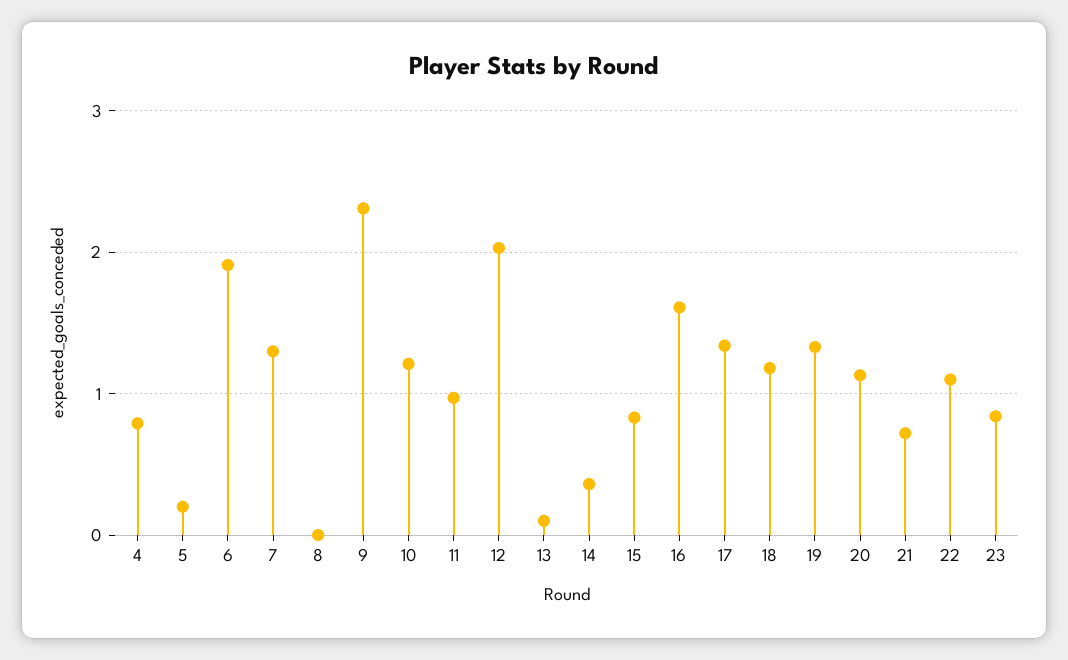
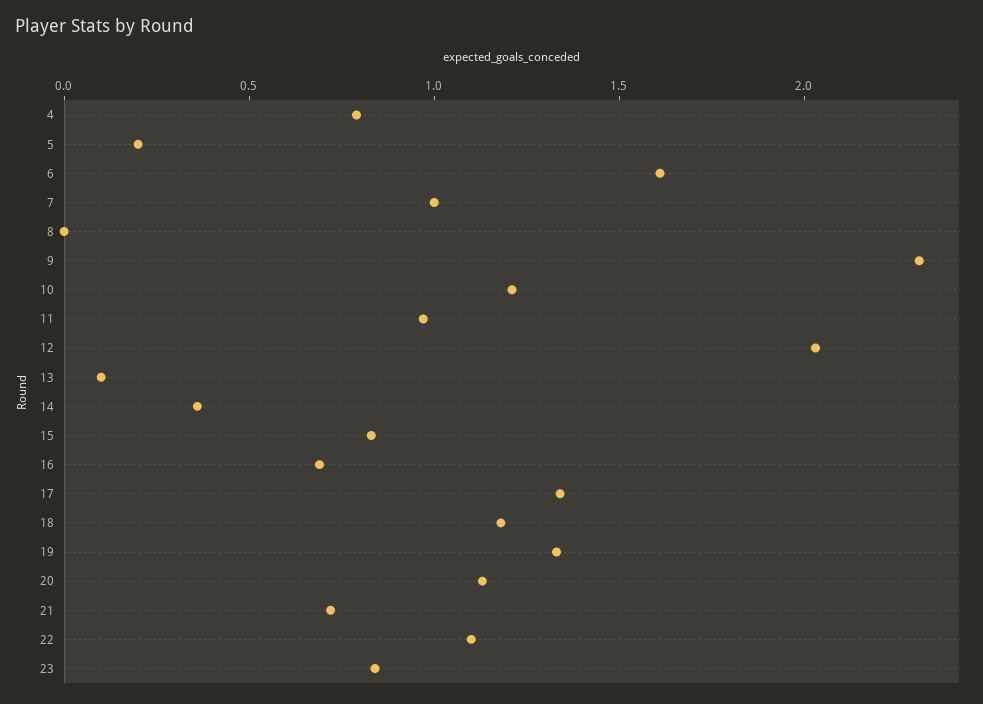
6: 1.9 -> 1.6
7: 1.3 -> 1
16: 1.6 -> 0.7

